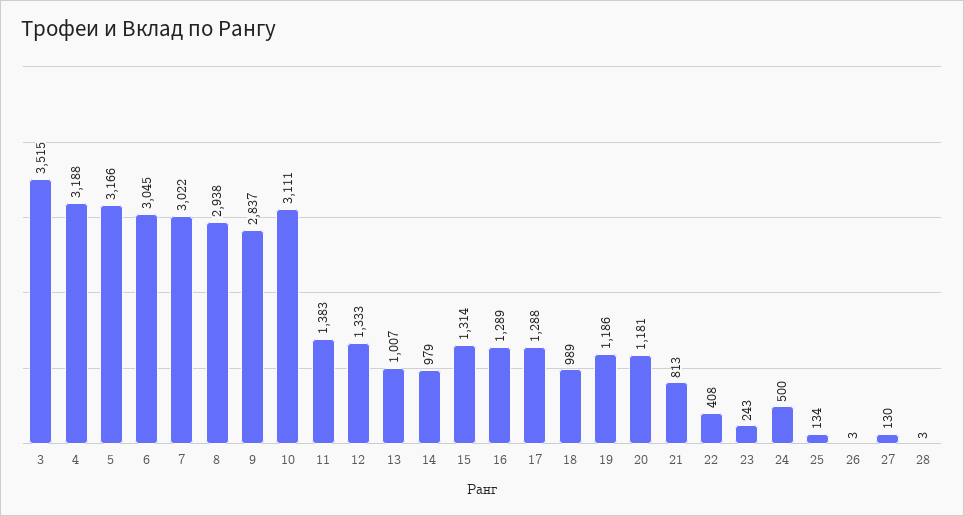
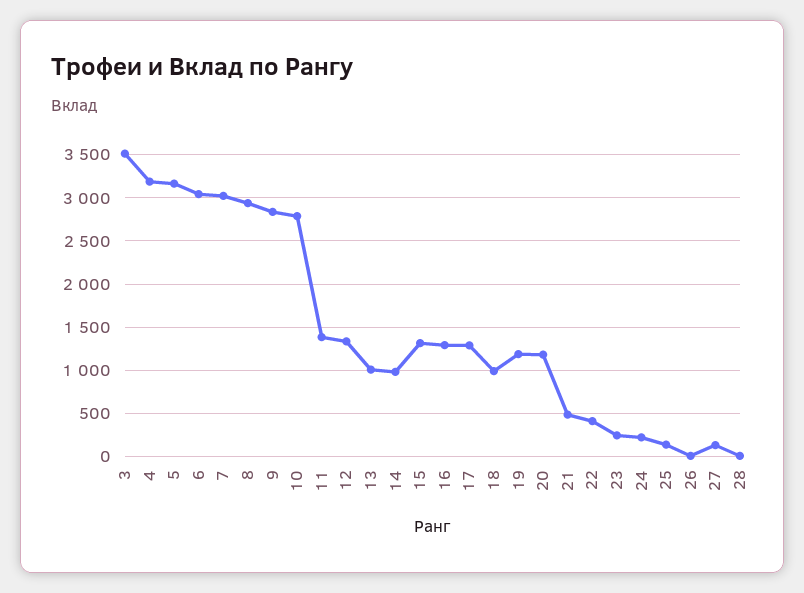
10: 3111 -> 2800
21: 813 -> 500
24: 500 -> 200

